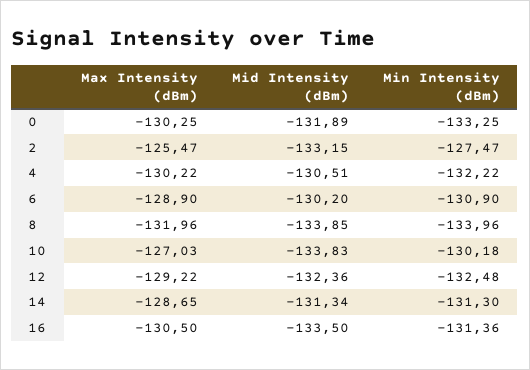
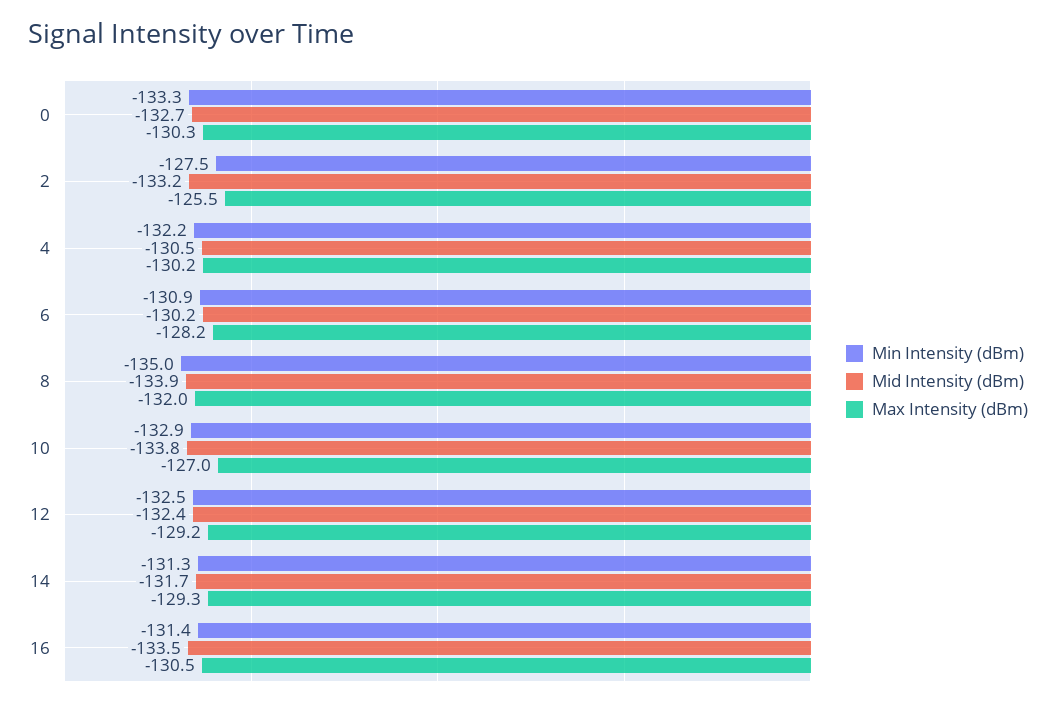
Mid Intensity (dBm), 0: -131.89 -> -132.7
Max Intensity (dBm), 6: -128.9 -> -128.2
Min Intensity (dBm), 8: -133.96 -> -135
Min Intensity (dBm), 10: -130.18 -> -132.9
Max Intensity (dBm), 14: -128.65 -> -129.3
Mid Intensity (dBm), 14: -131.34 -> -131.7

